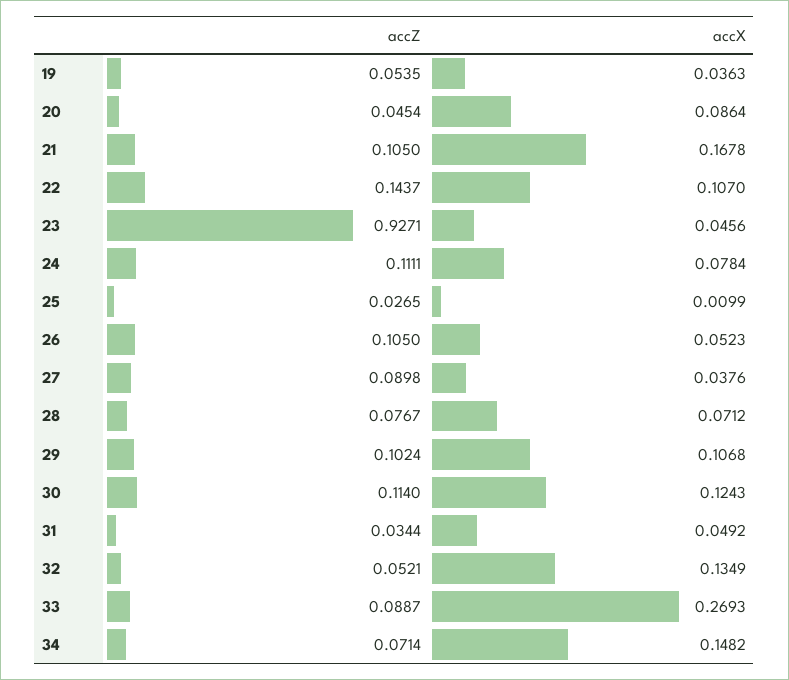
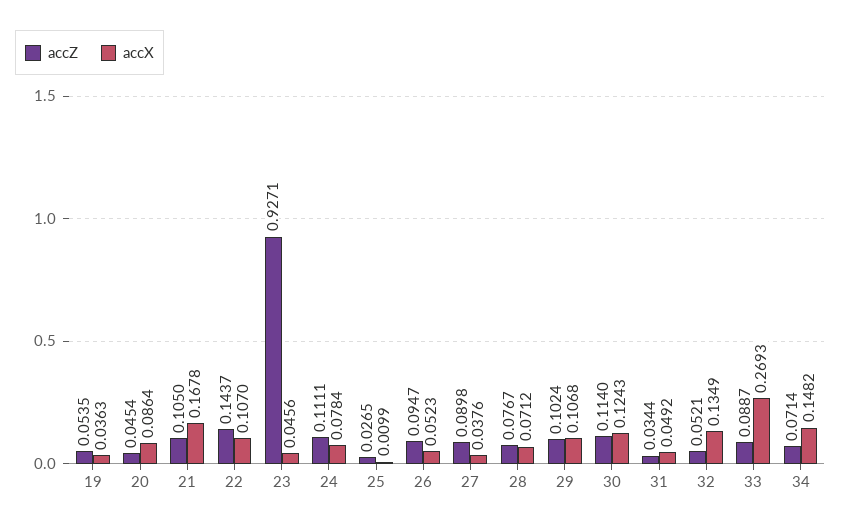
accZ, 26: 0.105 -> 0.0947

